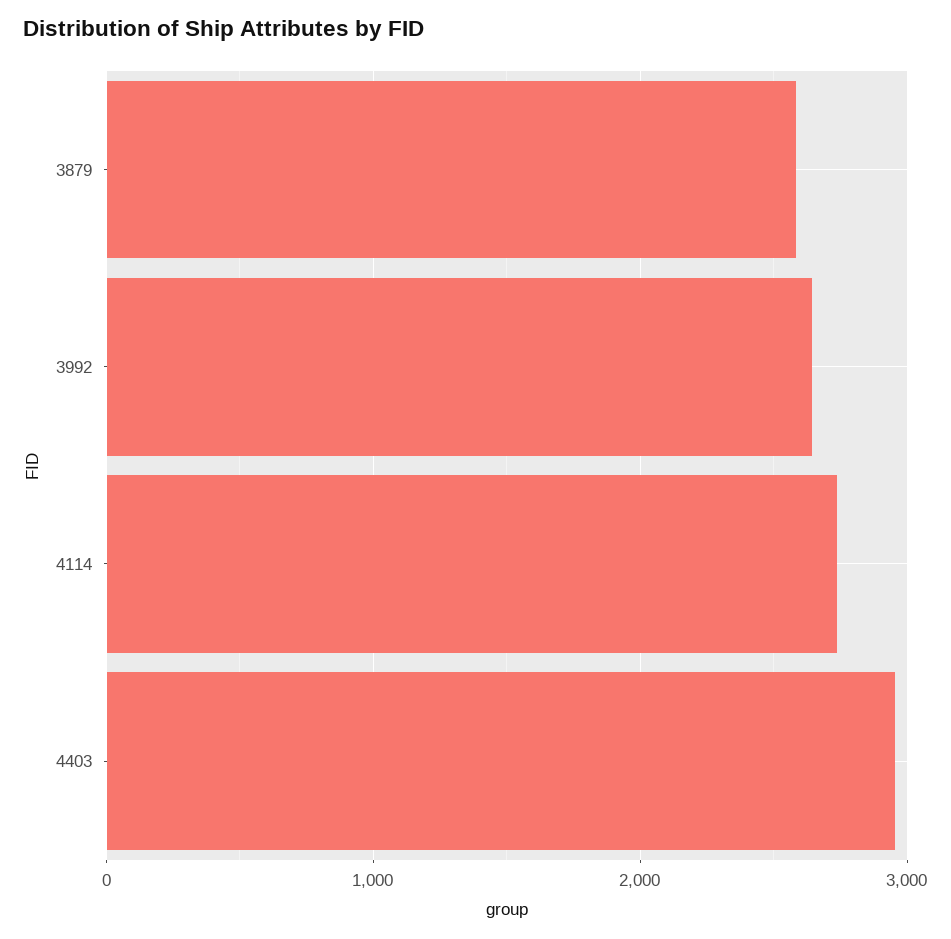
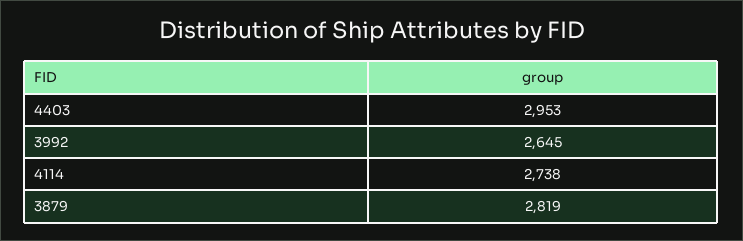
3879: 2600 -> 2819

